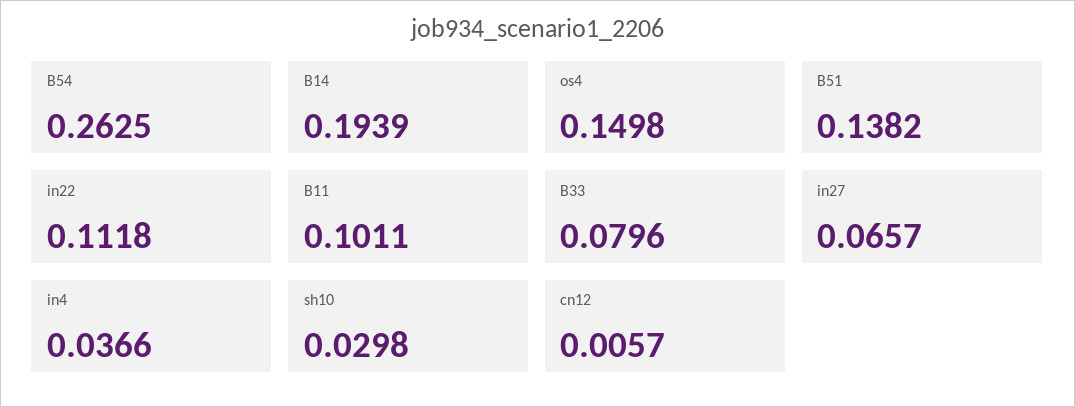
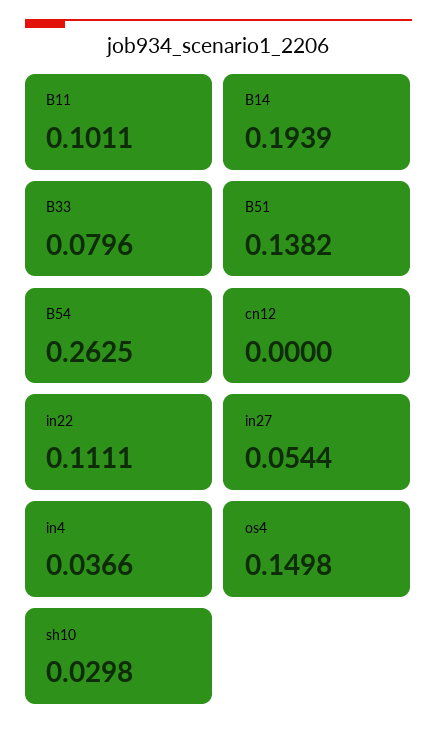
in22: 0.1118 -> 0.1111
in27: 0.0657 -> 0.0544
cn12: 0.0057 -> 0

